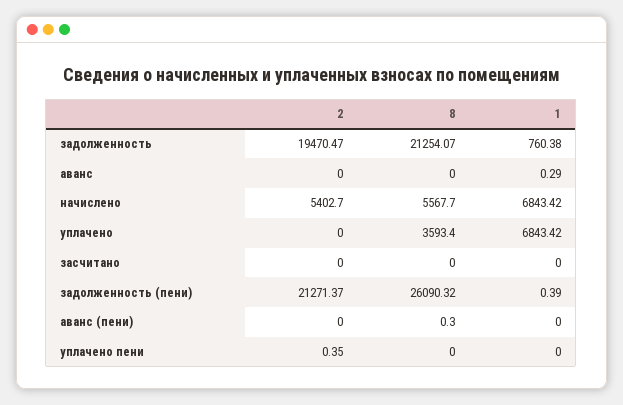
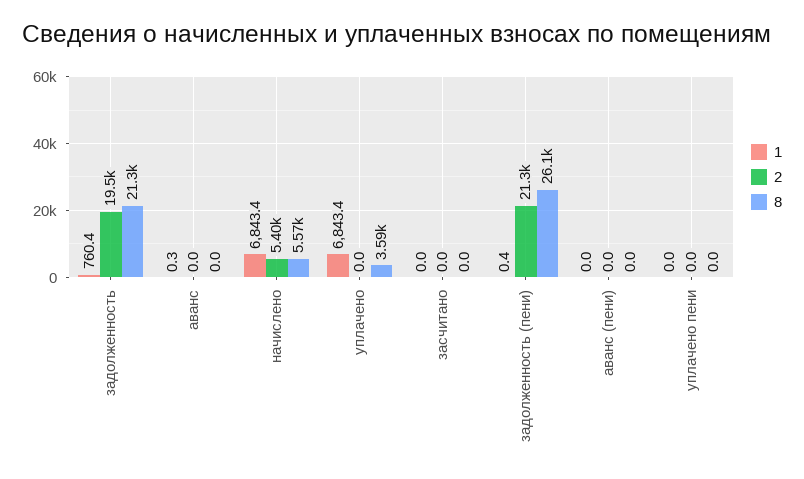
8, аванс (пени): 0.3 -> 0
2, уплачено пени: 0.35 -> 0

